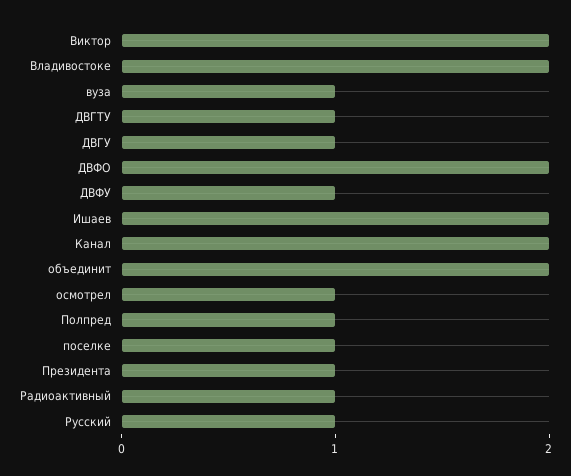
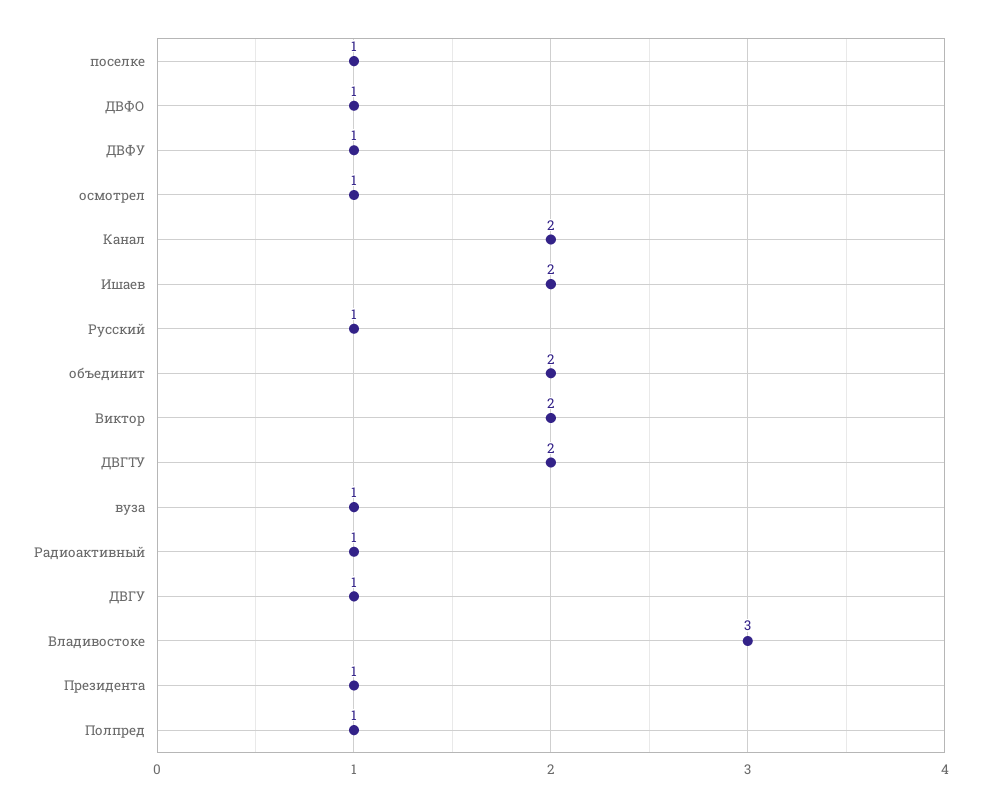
Владивостоке: 2 -> 3
ДВГТУ: 1 -> 2
ДВФО: 2 -> 1

